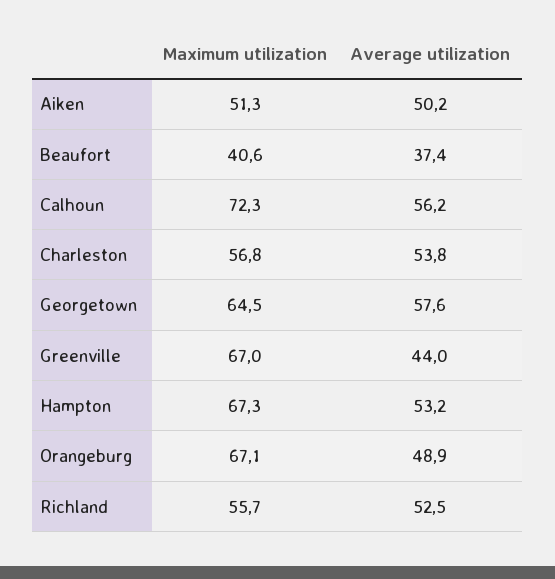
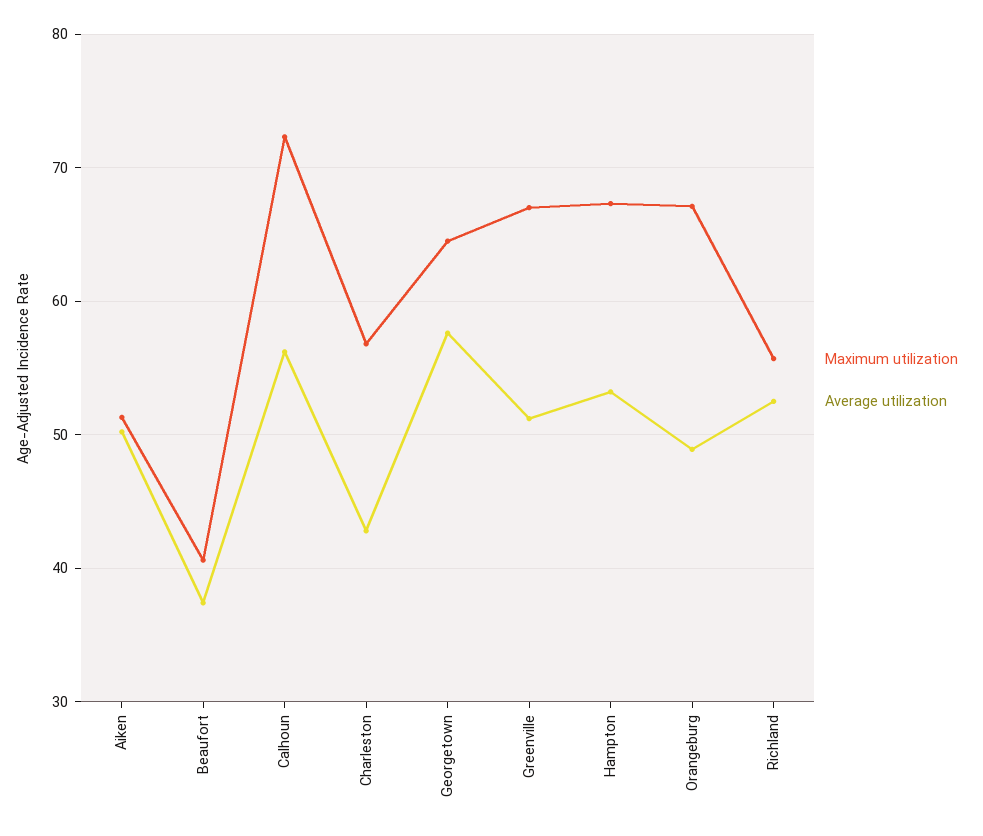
Average utilization, Charleston: 53.8 -> 43
Average utilization, Greenville: 44 -> 51

